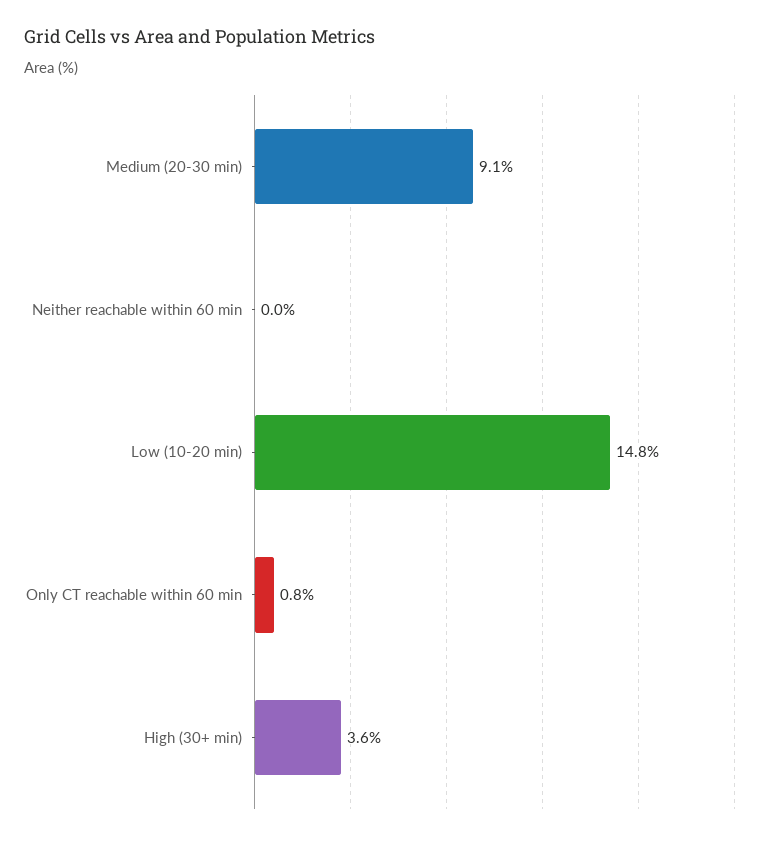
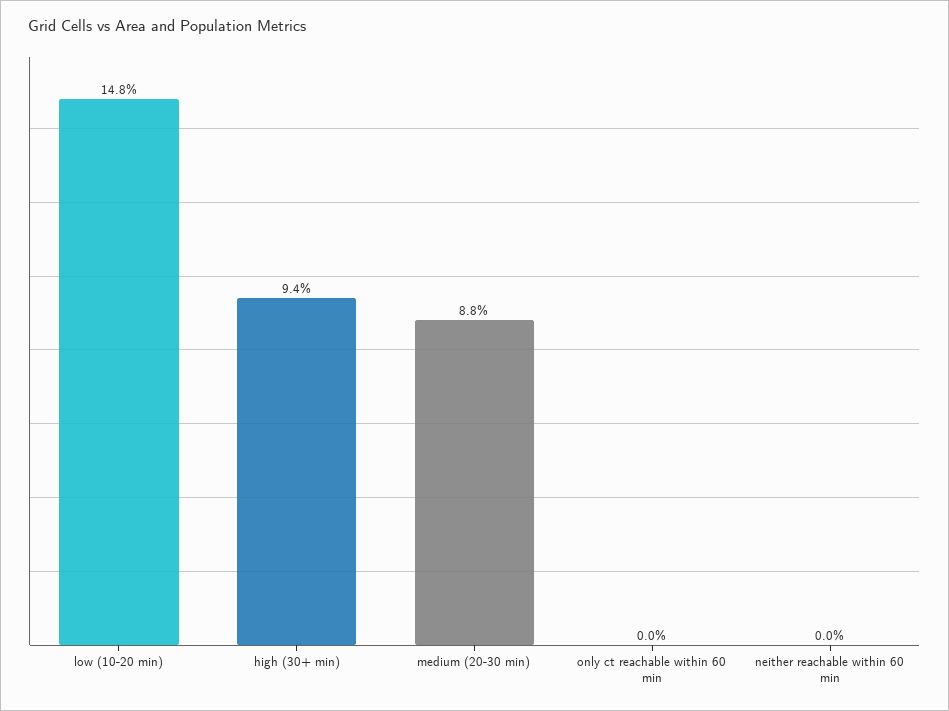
Medium (20-30 min): 9.1 -> 8.8
Only CT reachable within 60 min: 0.8 -> 0
High (30+ min): 3.6 -> 9.4

